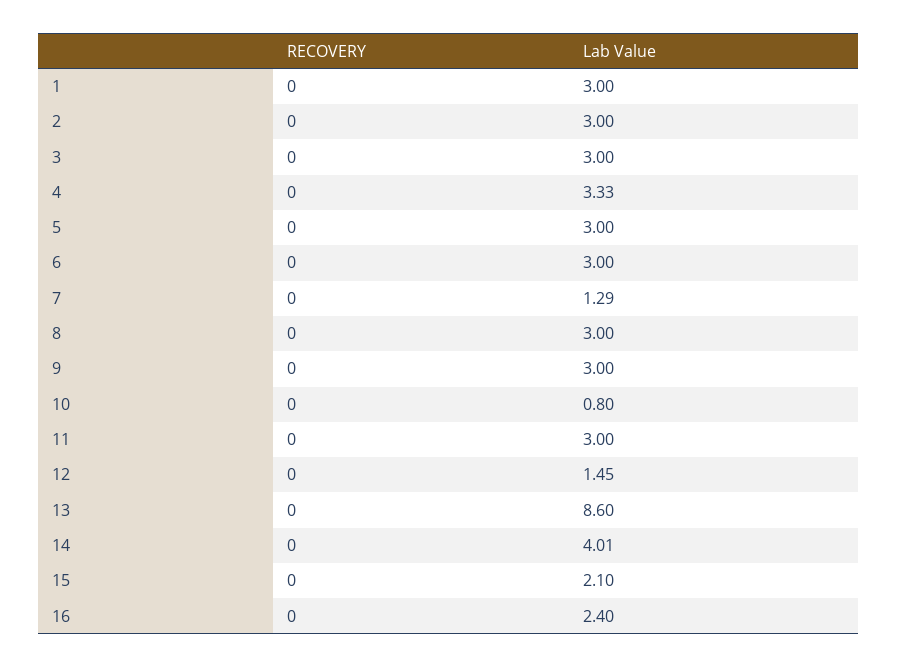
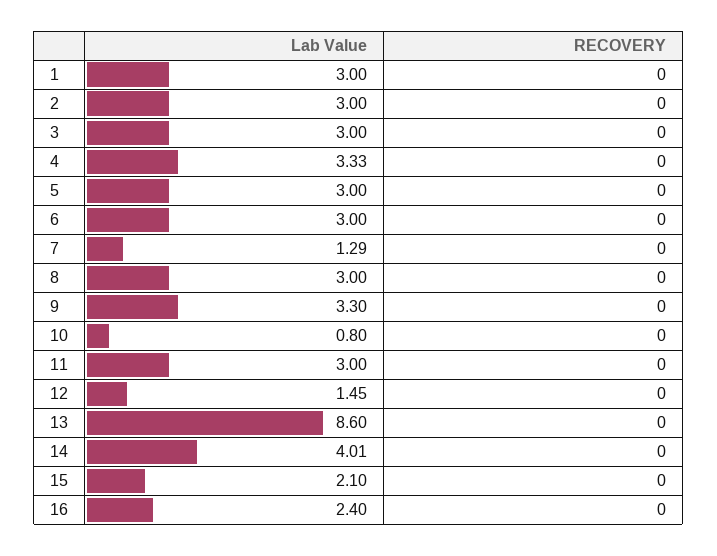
Lab Value, 9: 3 -> 3.3

